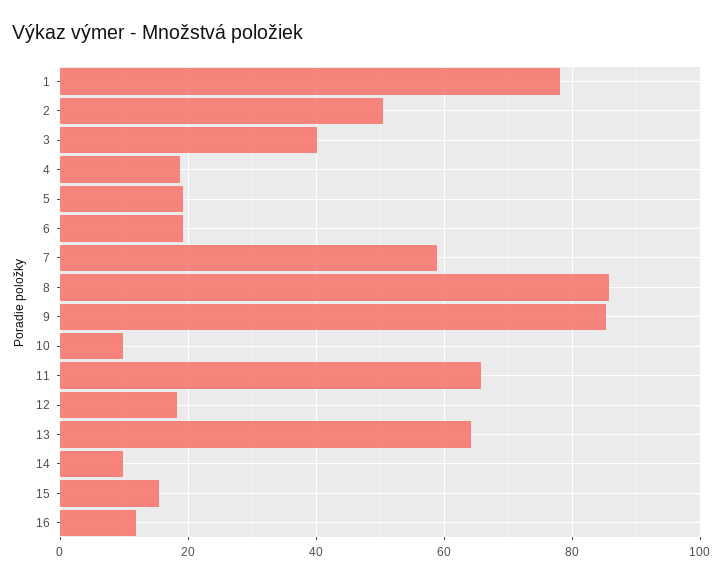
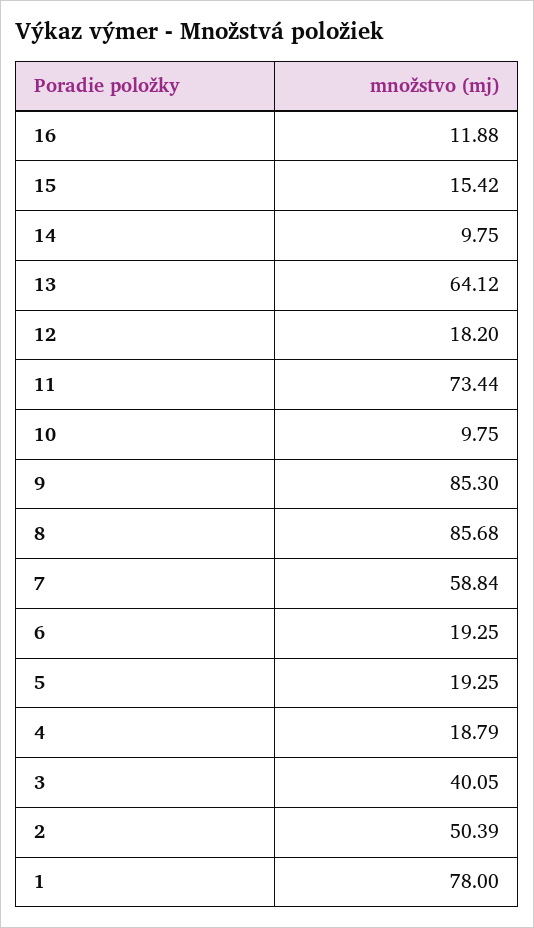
11: 66 -> 73.44

